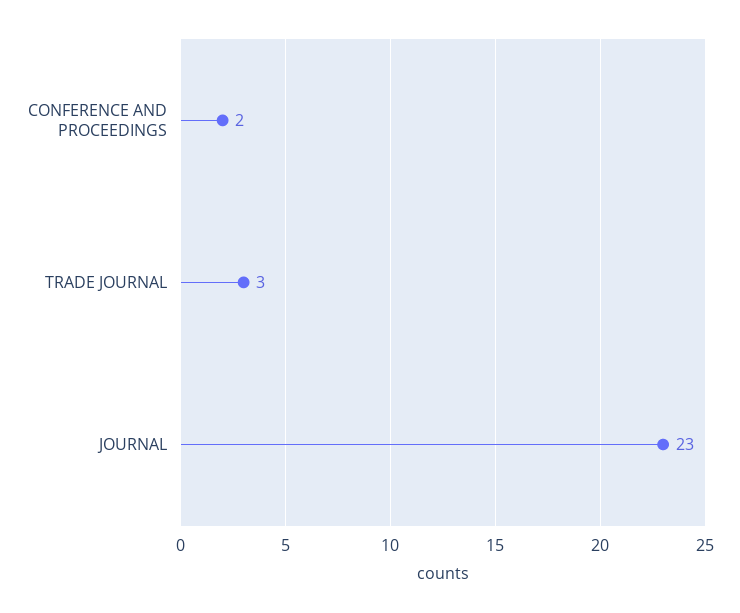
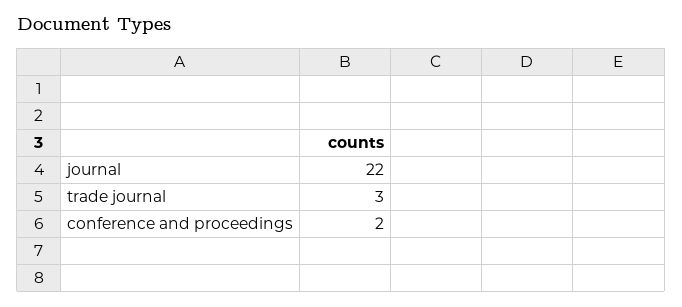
JOURNAL: 23 -> 22

